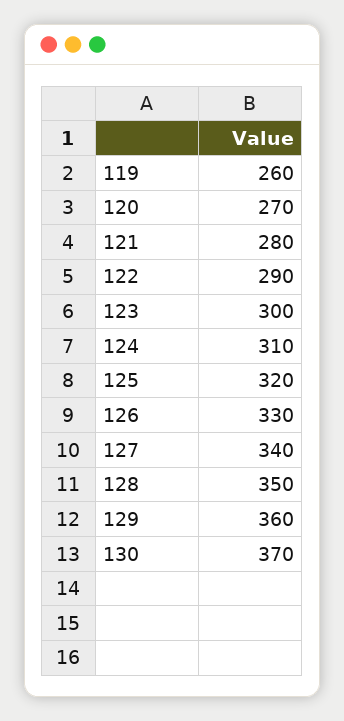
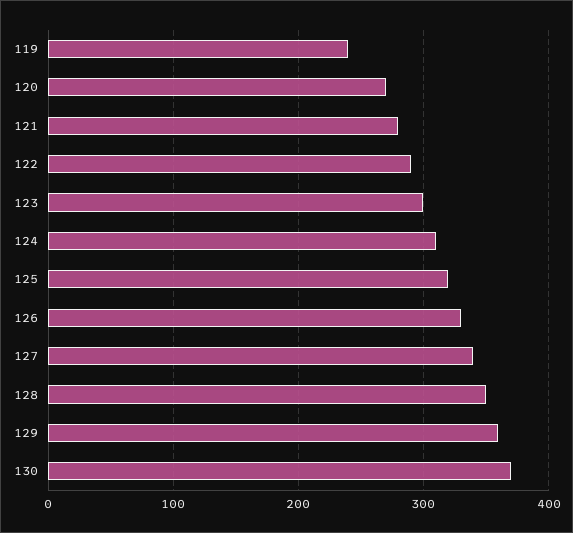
119: 260 -> 240

